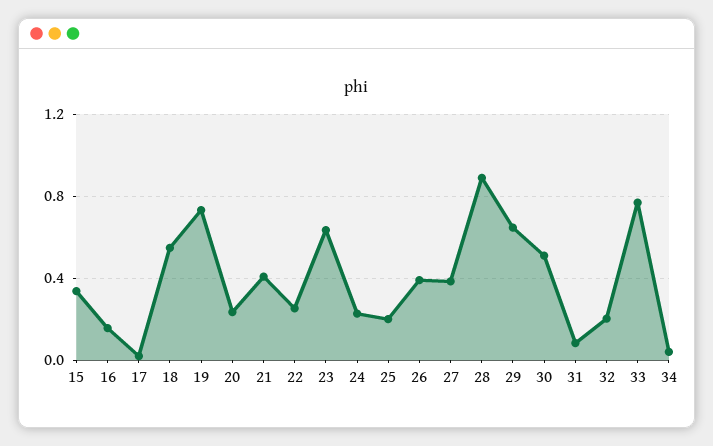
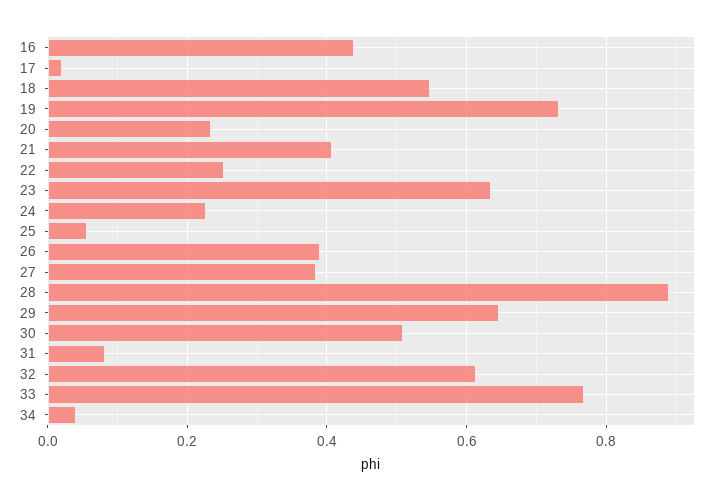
15: 0.35 -> none
16: 0.15 -> 0.44
25: 0.2 -> 0.06
32: 0.2 -> 0.62

